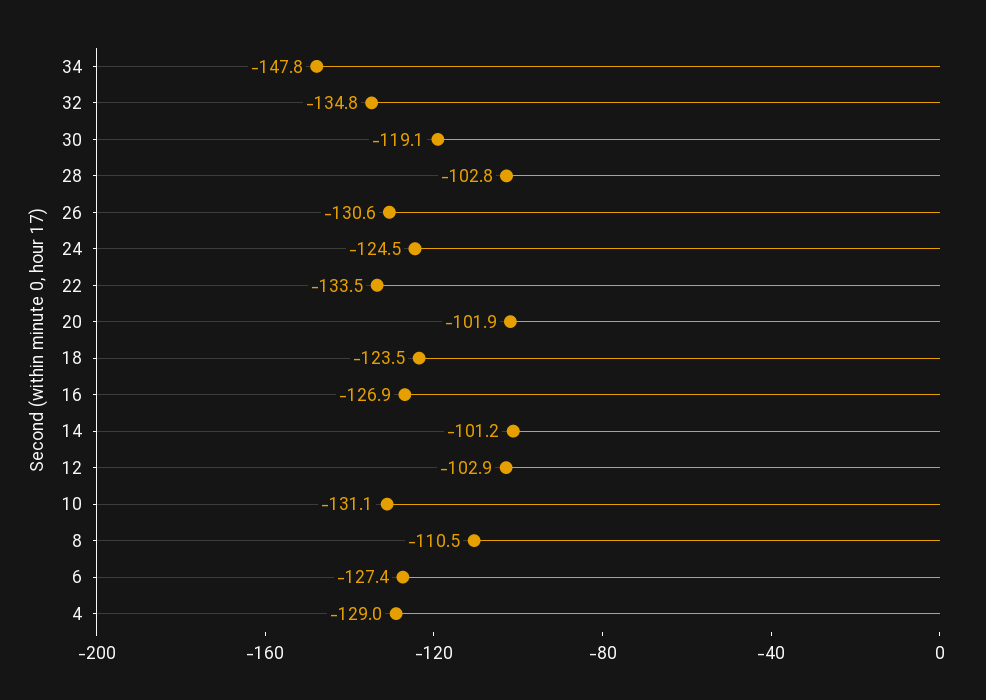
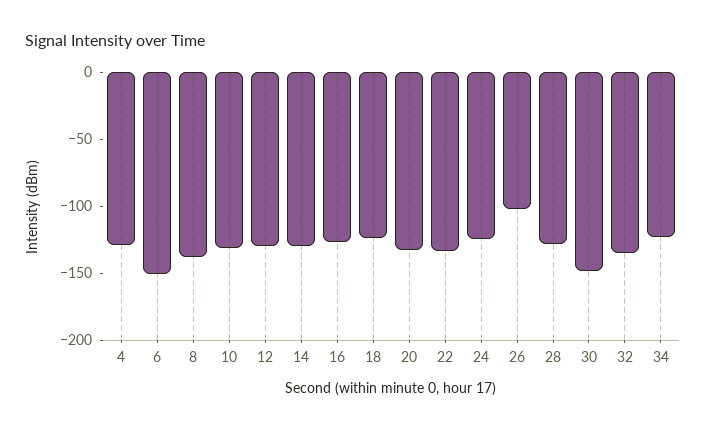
34: -147.8 -> -120
30: -119.1 -> -150
28: -102.8 -> -130
26: -130.6 -> -100
20: -101.9 -> -130
14: -101.2 -> -130
12: -102.9 -> -130
8: -110.5 -> -140
6: -127.4 -> -150

